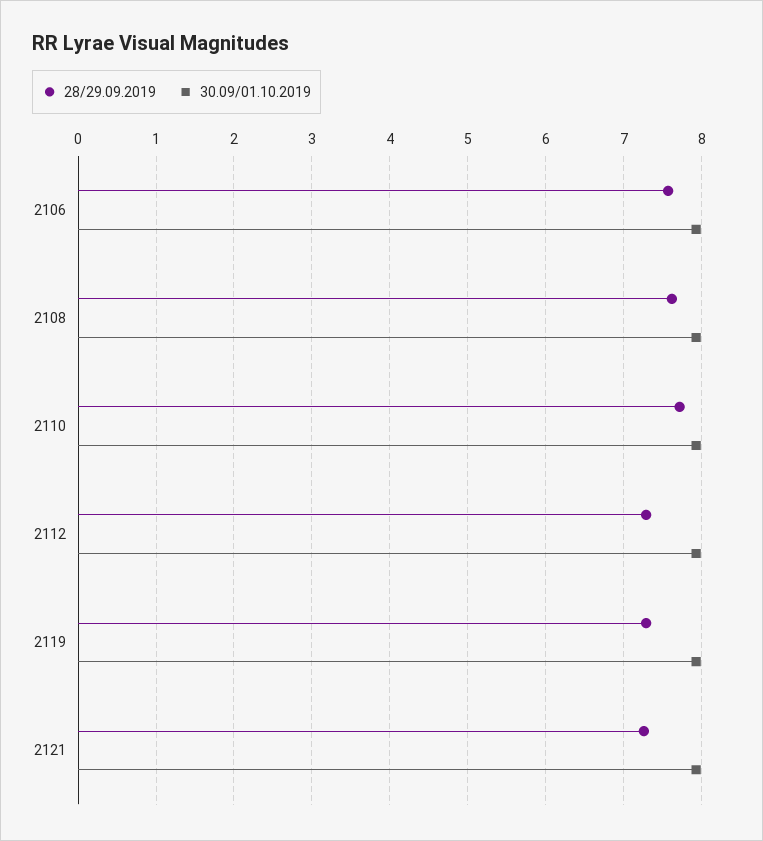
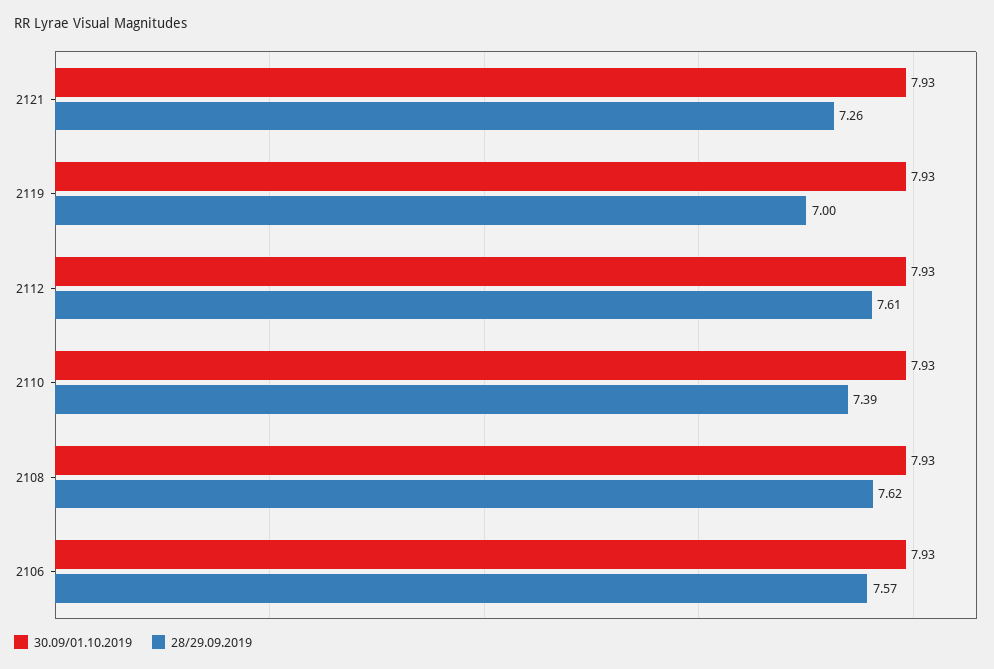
28/29.09.2019, 2110: 7.7 -> 7.39
28/29.09.2019, 2112: 7.3 -> 7.61
28/29.09.2019, 2119: 7.3 -> 7

